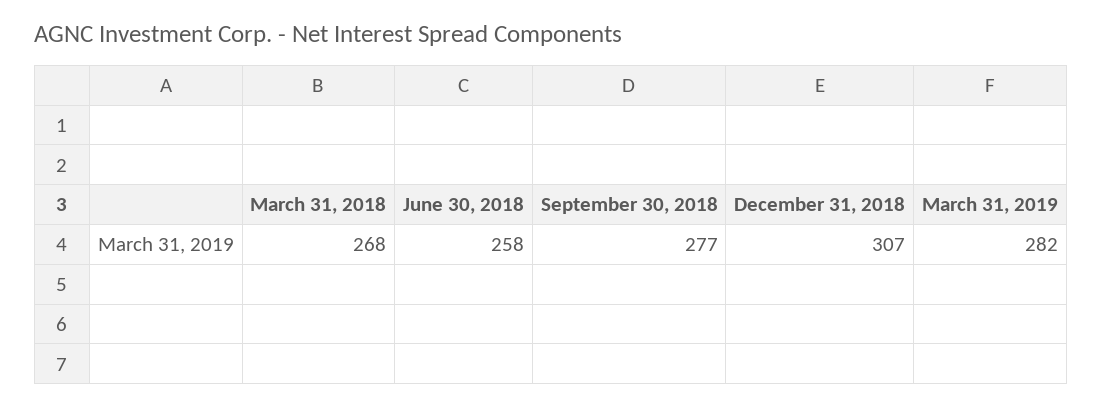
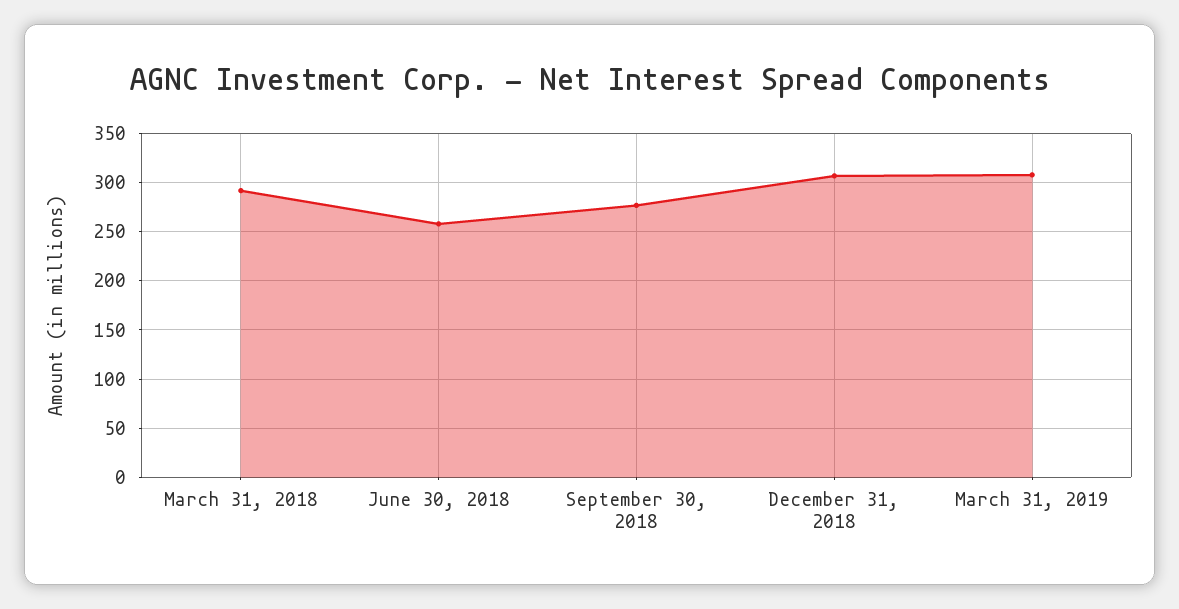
March 31, 2018: 268 -> 290
March 31, 2019: 282 -> 310

